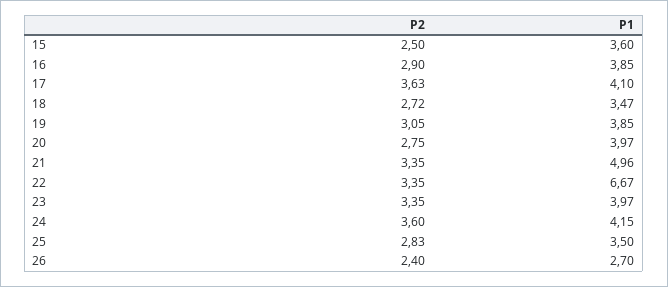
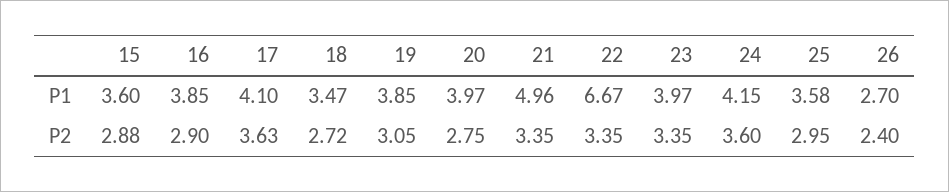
P2, 15: 2.5 -> 2.88
P2, 25: 2.83 -> 2.95
P1, 25: 3.5 -> 3.58

